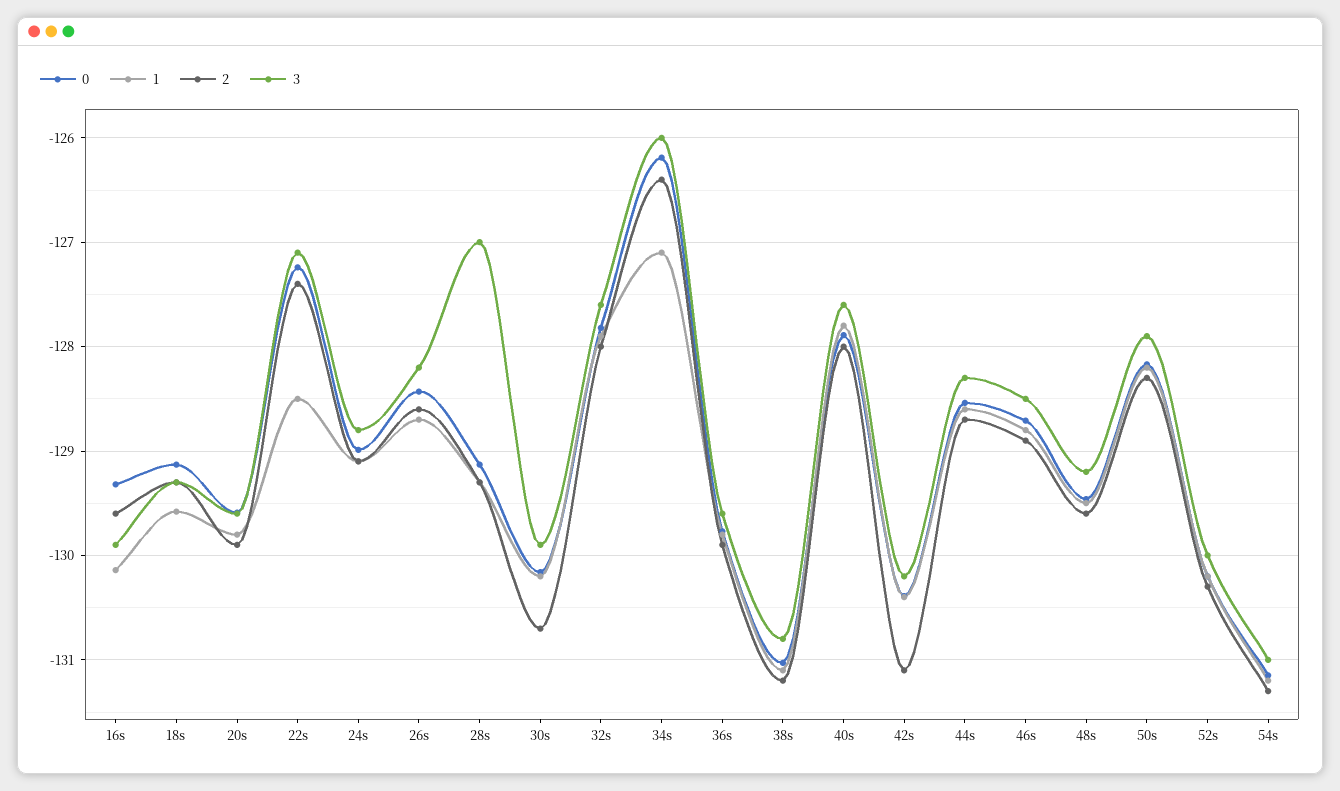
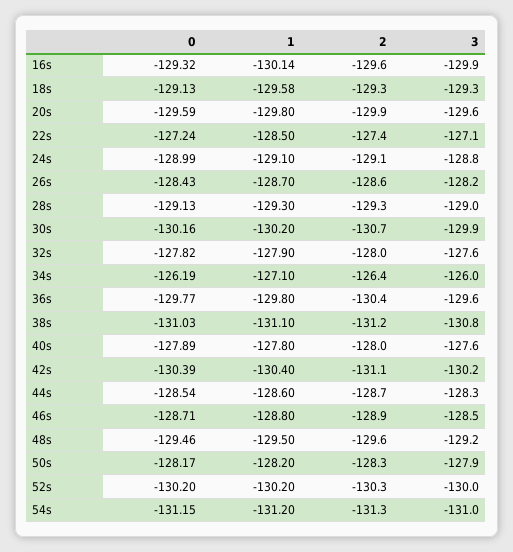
3, 28s: -127 -> -129
2, 36s: -129.9 -> -130.4

